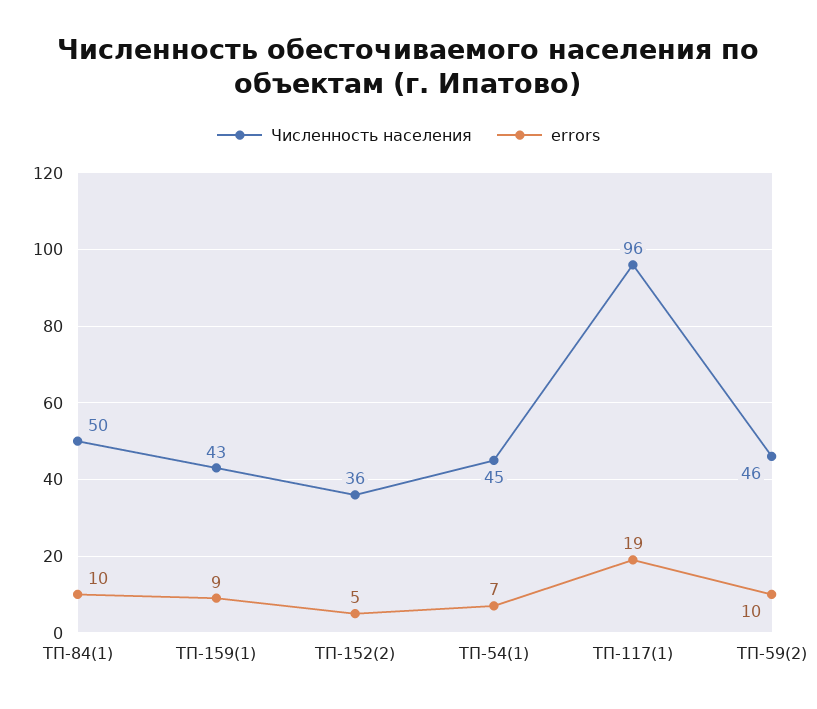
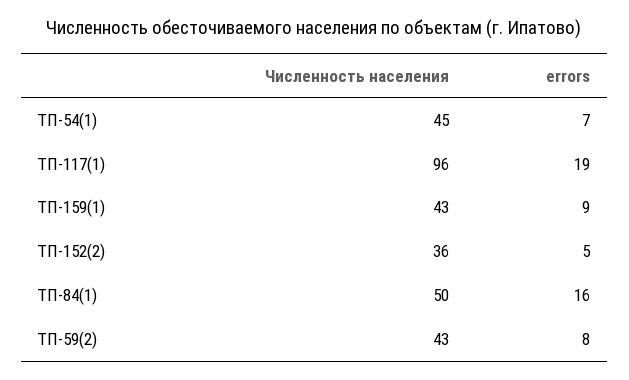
errors, ТП-84(1): 10 -> 16
Численность населения, ТП-59(2): 46 -> 43
errors, ТП-59(2): 10 -> 8

